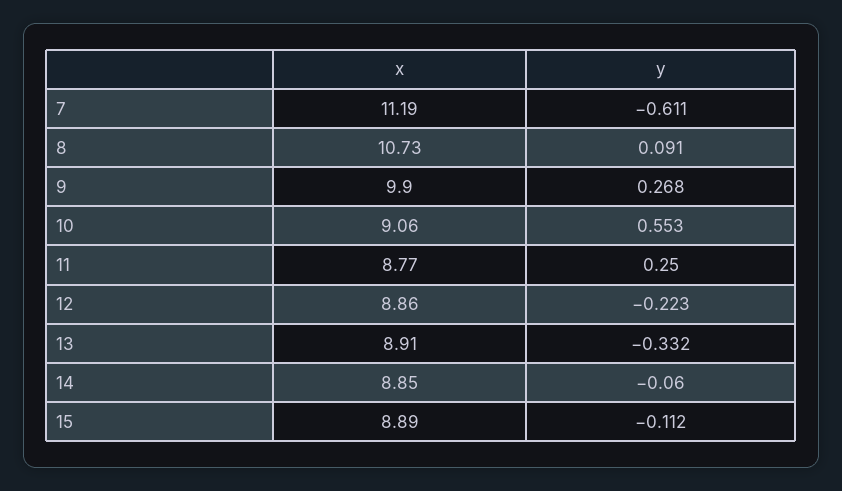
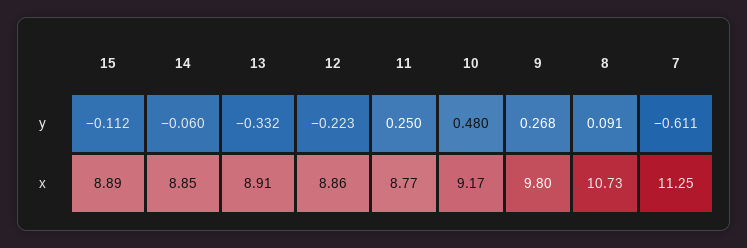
x, 7: 11.19 -> 11.25
x, 9: 9.9 -> 9.8
x, 10: 9.06 -> 9.17
y, 10: 0.553 -> 0.48

